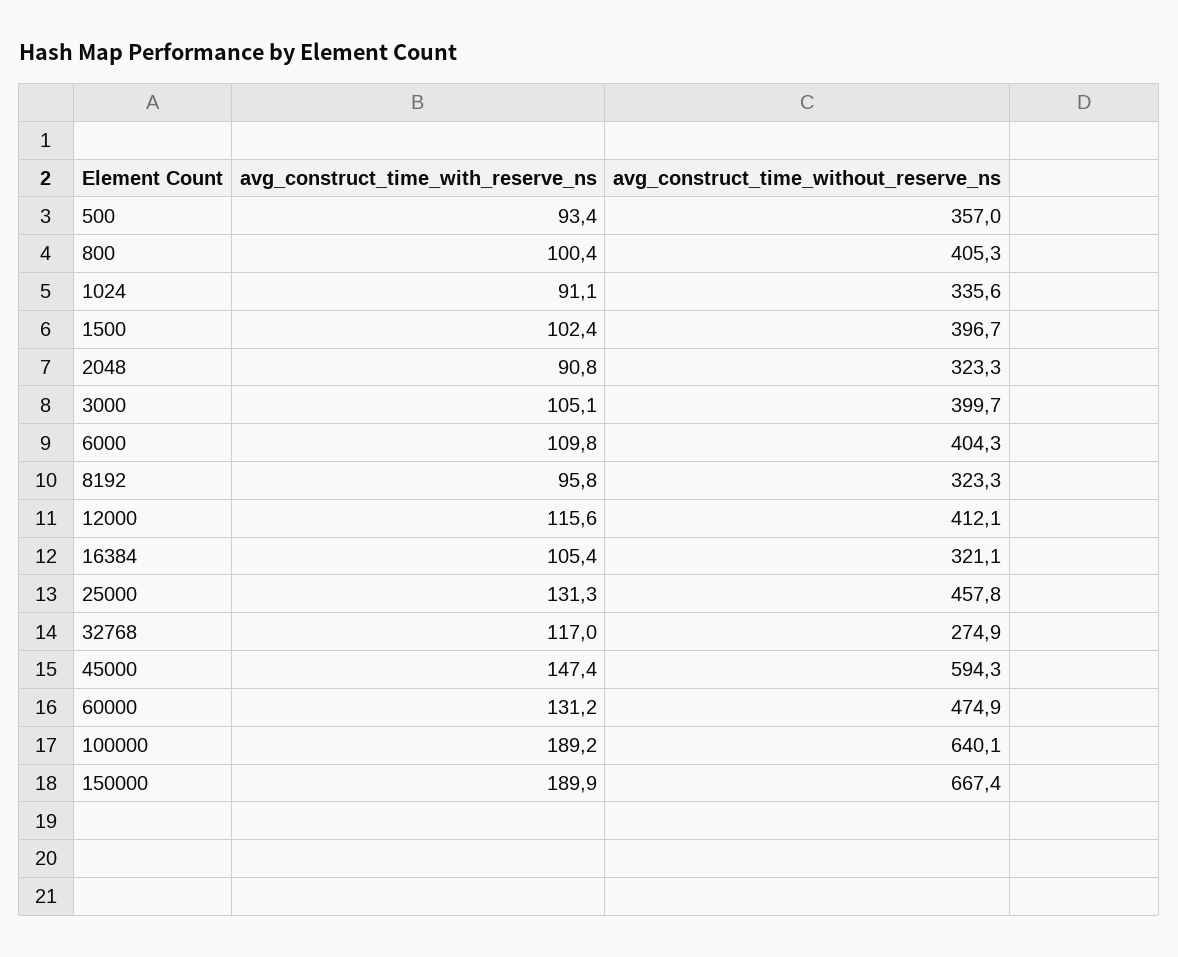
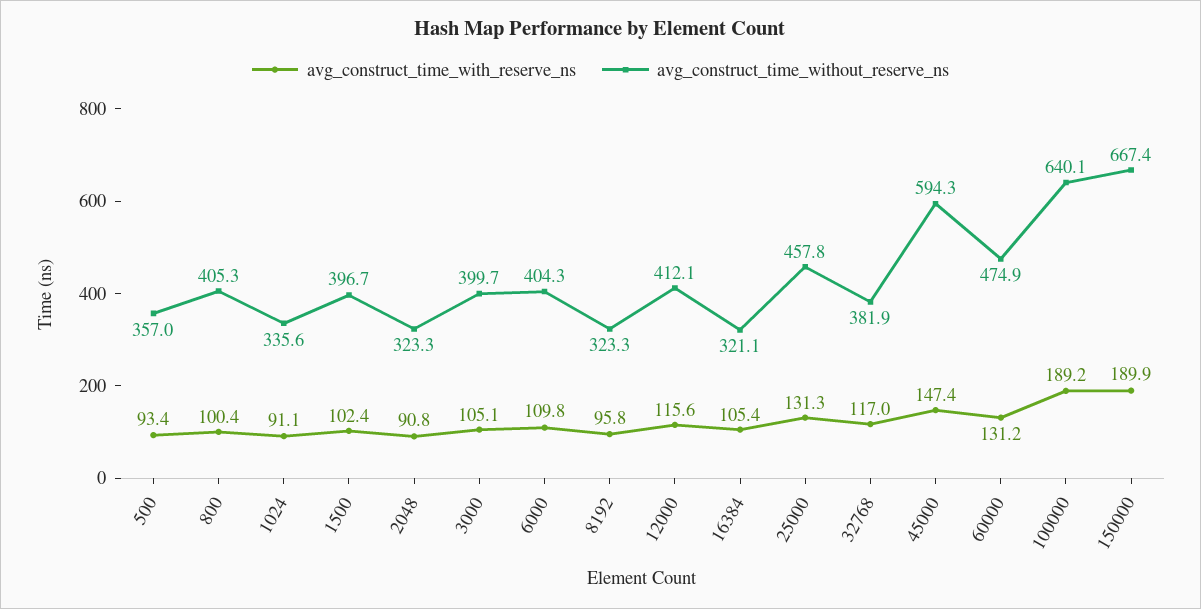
avg_construct_time_without_reserve_ns, 32768: 274.9 -> 381.9

